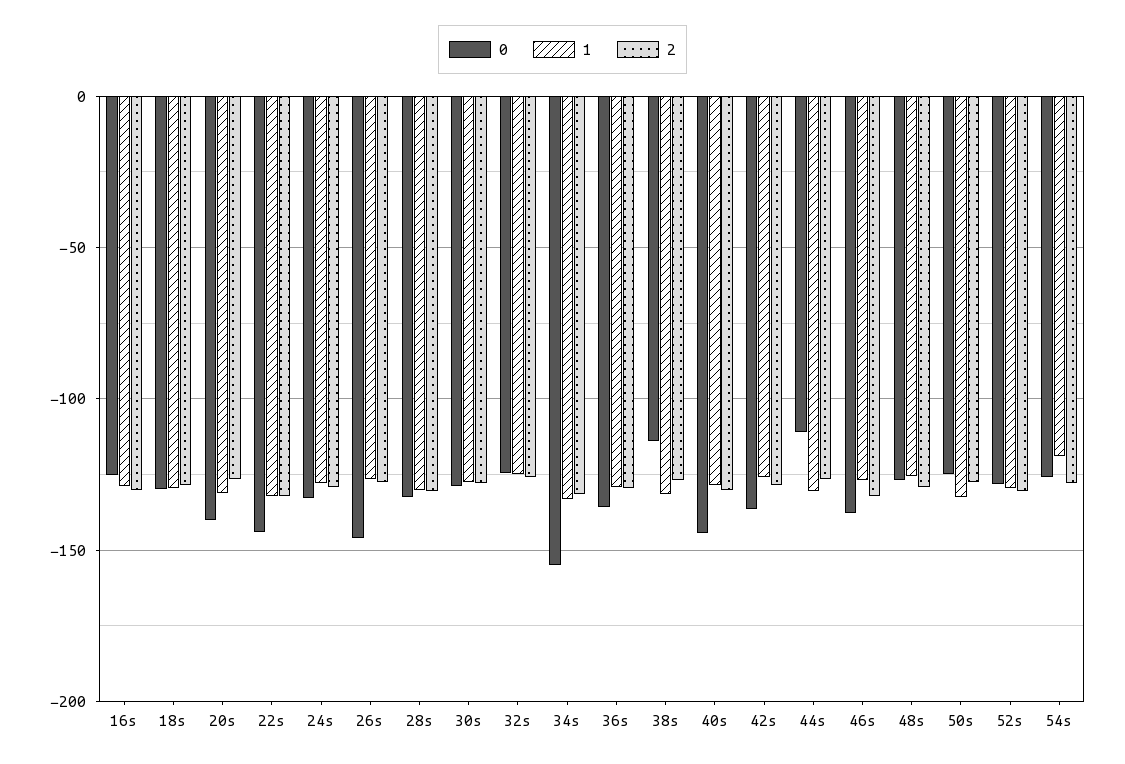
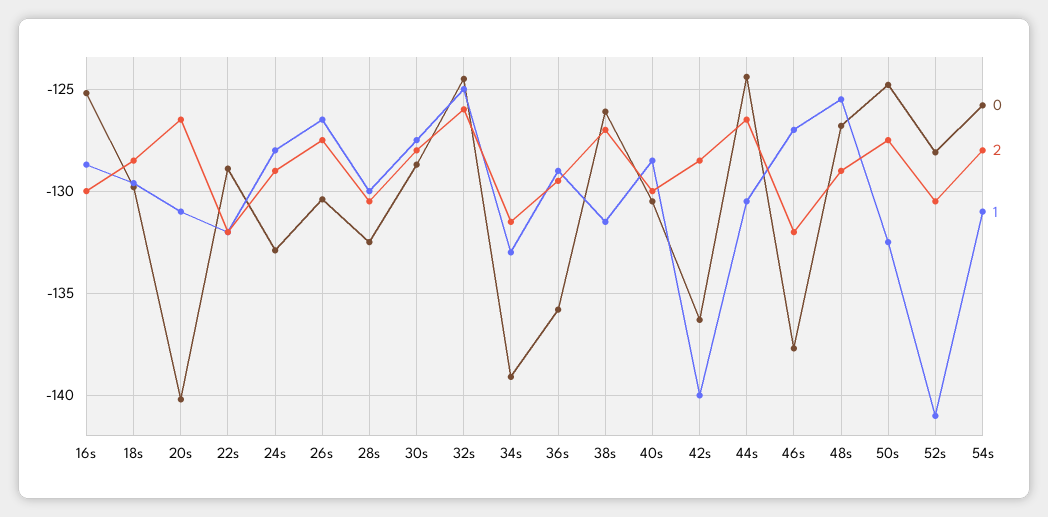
0, 22s: -145 -> -129
0, 26s: -145 -> -130.5
0, 34s: -155 -> -139
0, 38s: -115 -> -126
0, 40s: -145 -> -130.5
1, 42s: -125 -> -140
0, 44s: -110 -> -124.5
1, 52s: -130 -> -141
1, 54s: -120 -> -131

